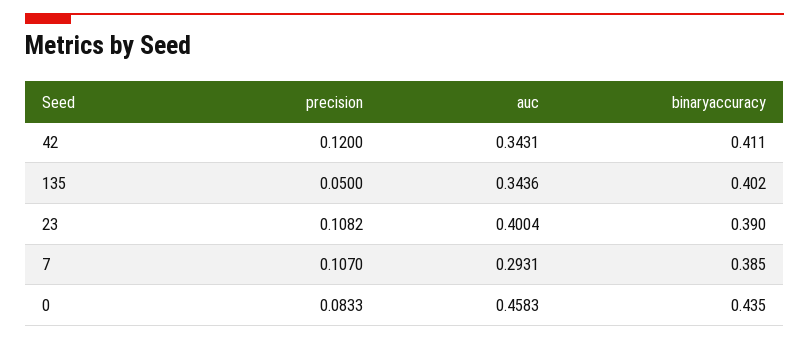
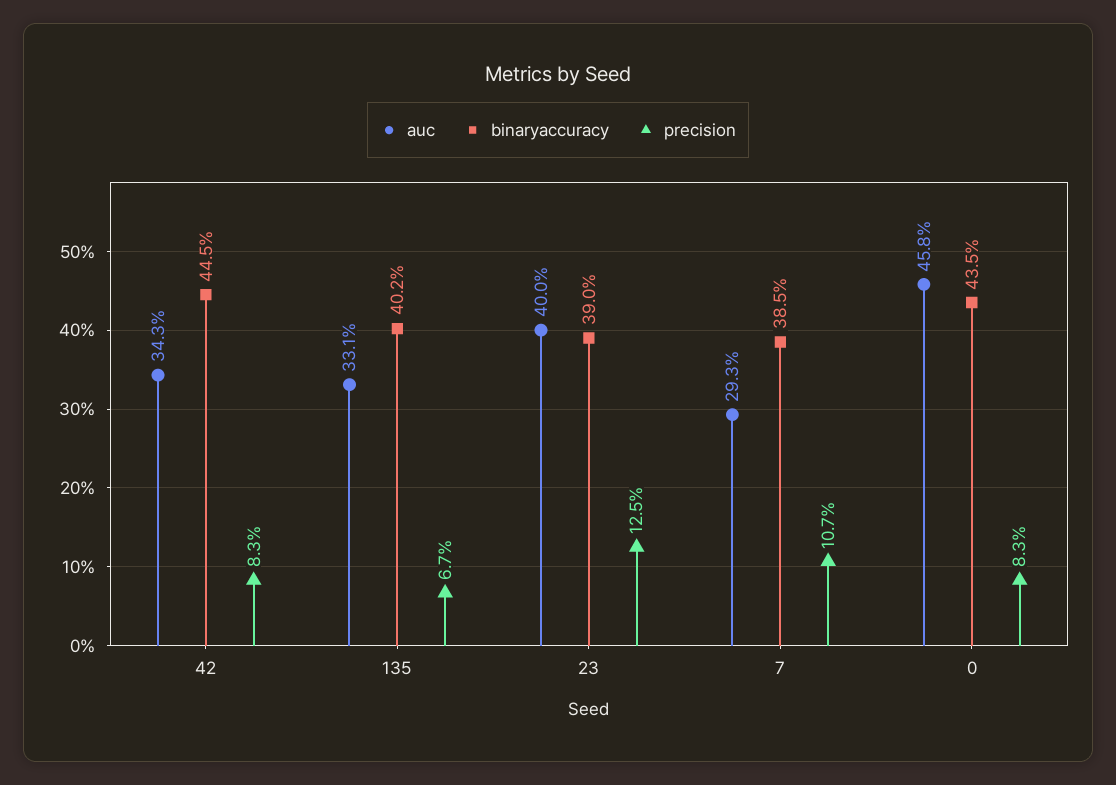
precision, 42: 0.12 -> 0.083
binaryaccuracy, 42: 0.411 -> 0.445
precision, 135: 0.05 -> 0.067
auc, 135: 0.3436 -> 0.331
precision, 23: 0.1082 -> 0.125

